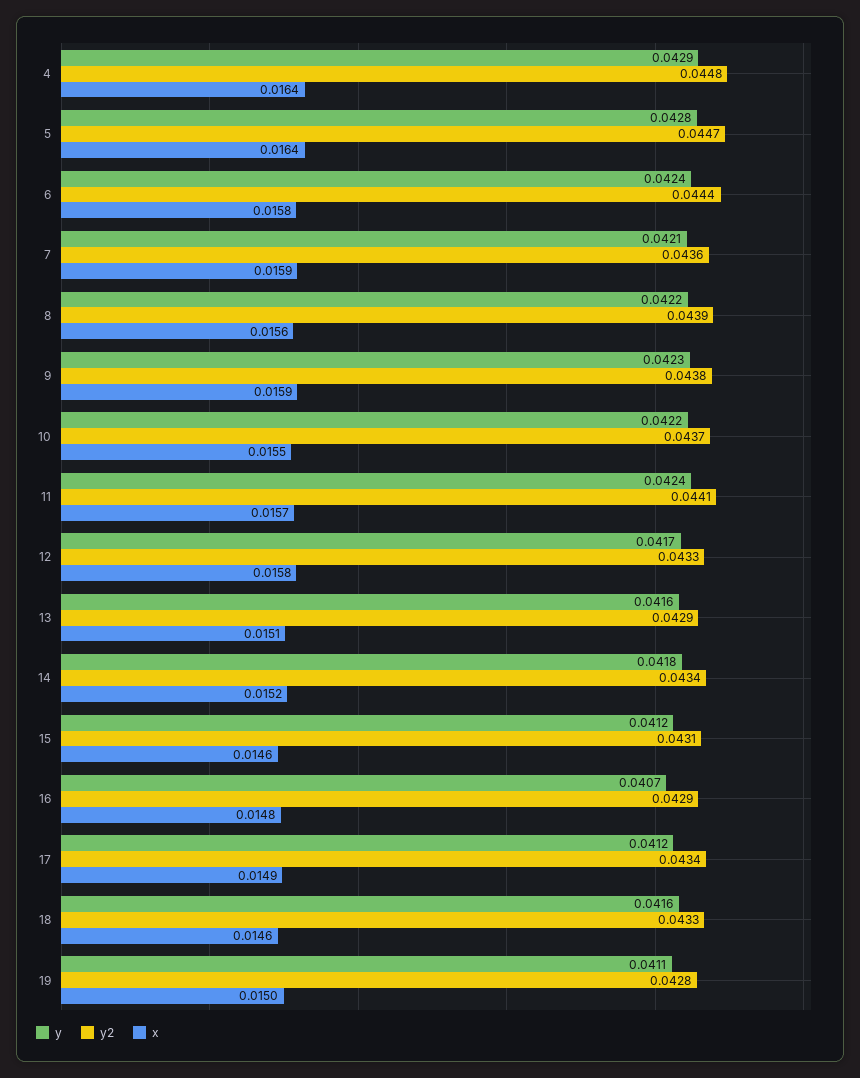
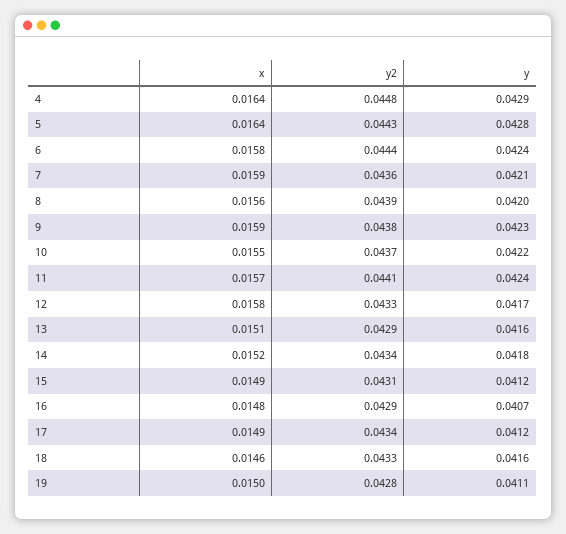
y2, 5: 0.0447 -> 0.0443
y, 8: 0.0422 -> 0.042
x, 15: 0.0146 -> 0.0149

